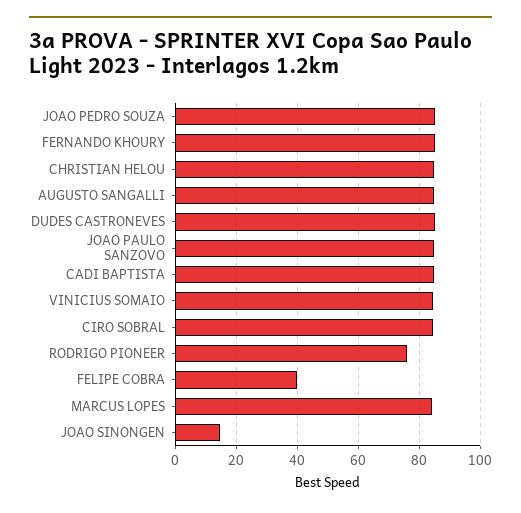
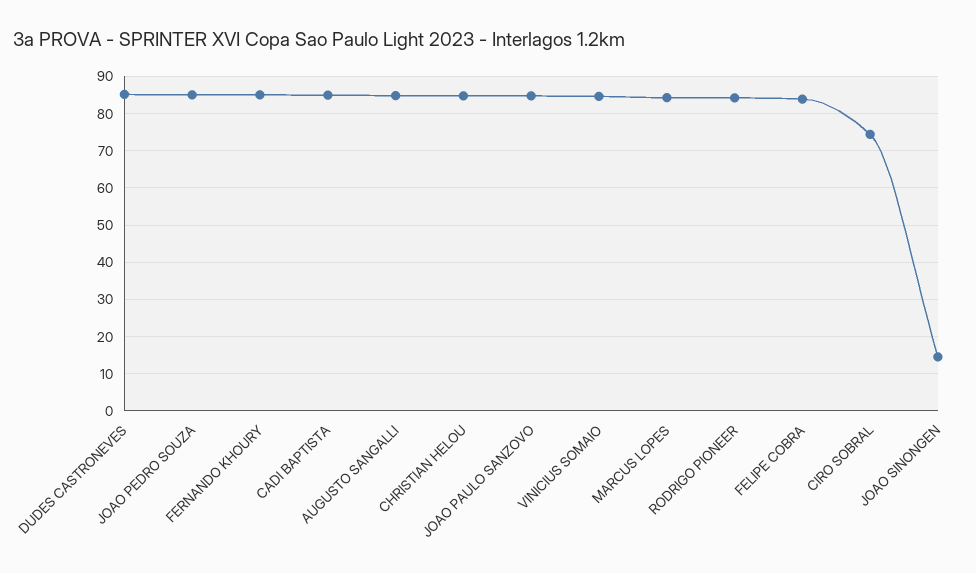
CIRO SOBRAL: 84 -> 74
RODRIGO PIONEER: 76 -> 84
FELIPE COBRA: 40 -> 84

